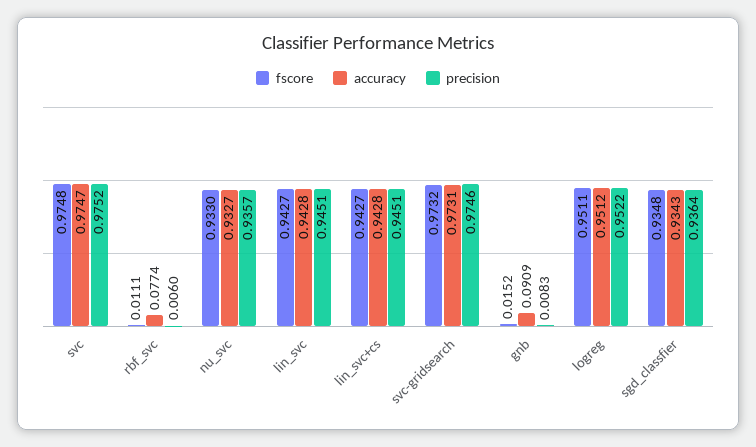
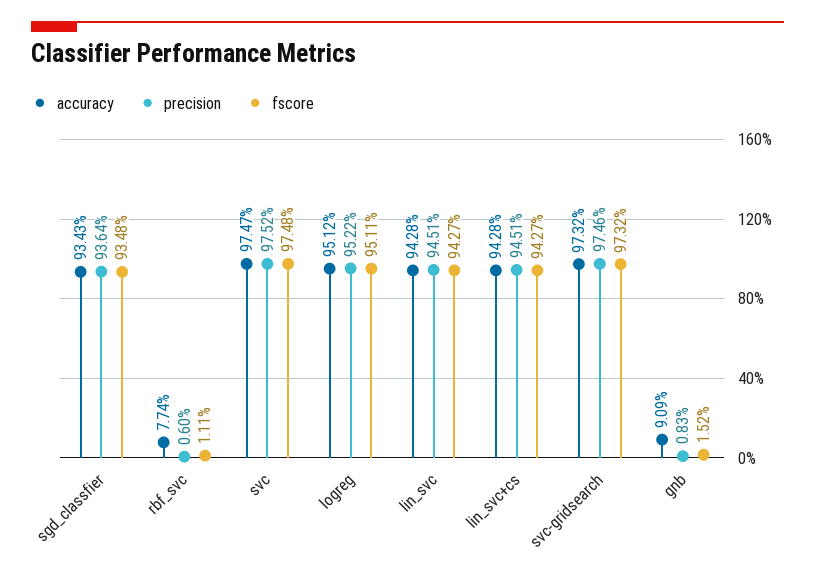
fscore, nu_svc: 0.933 -> none
accuracy, nu_svc: 0.9327 -> none
precision, nu_svc: 0.9357 -> none
accuracy, svc-gridsearch: 0.9731 -> 0.9732

